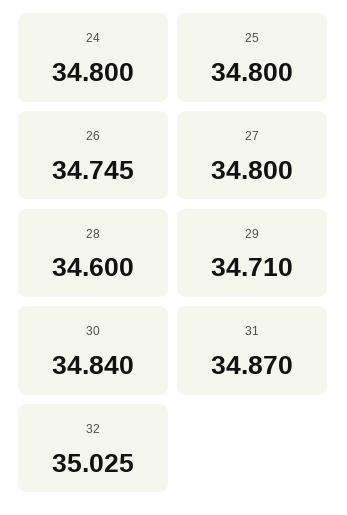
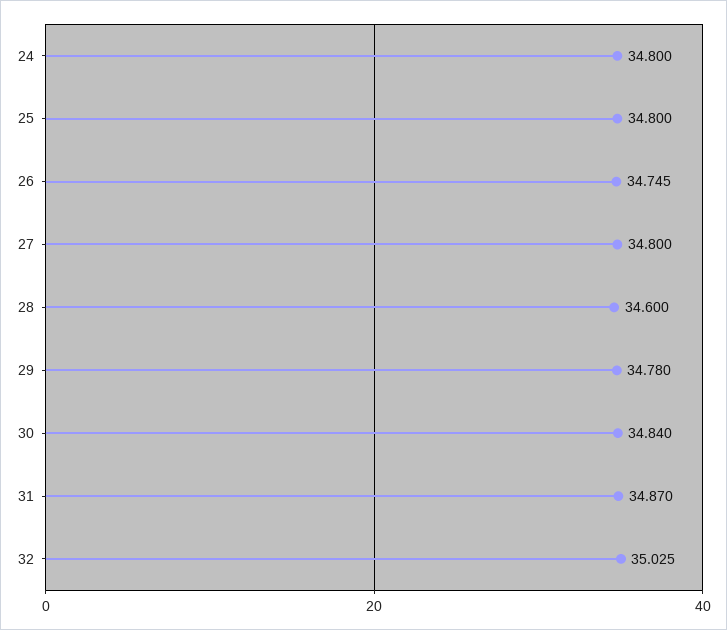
29: 34.71 -> 34.78

